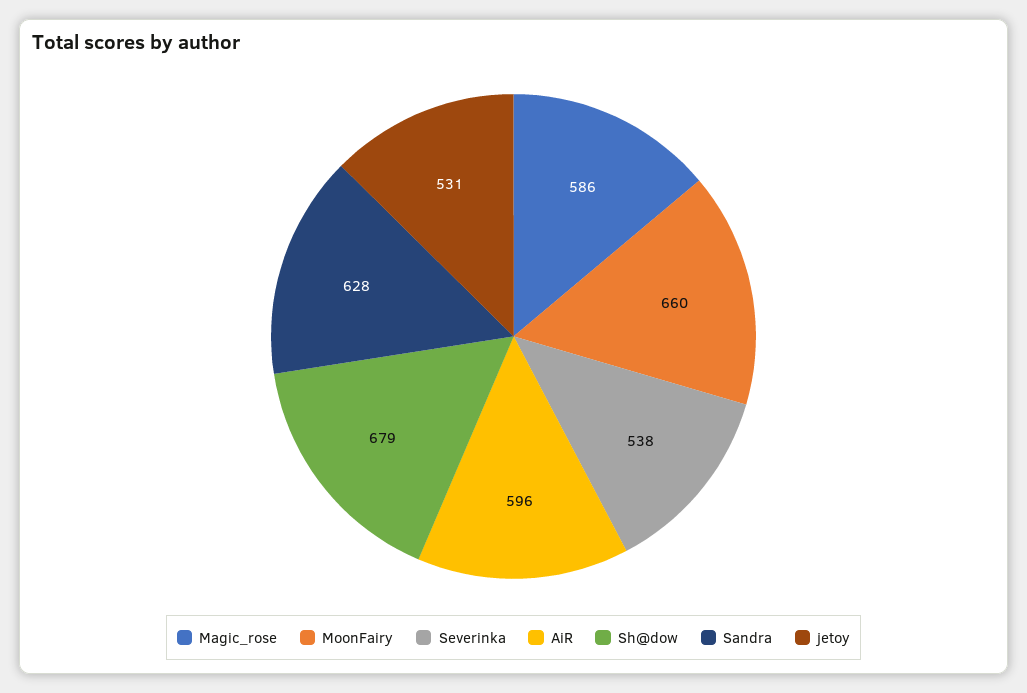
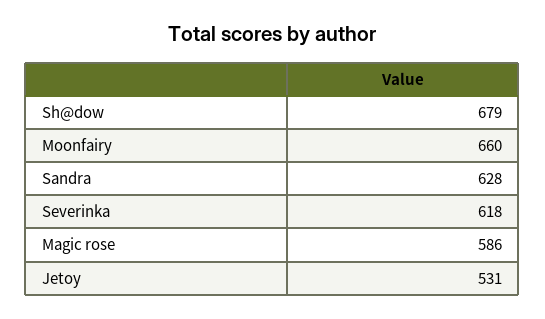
Severinka: 538 -> 618
AiR: 596 -> none

